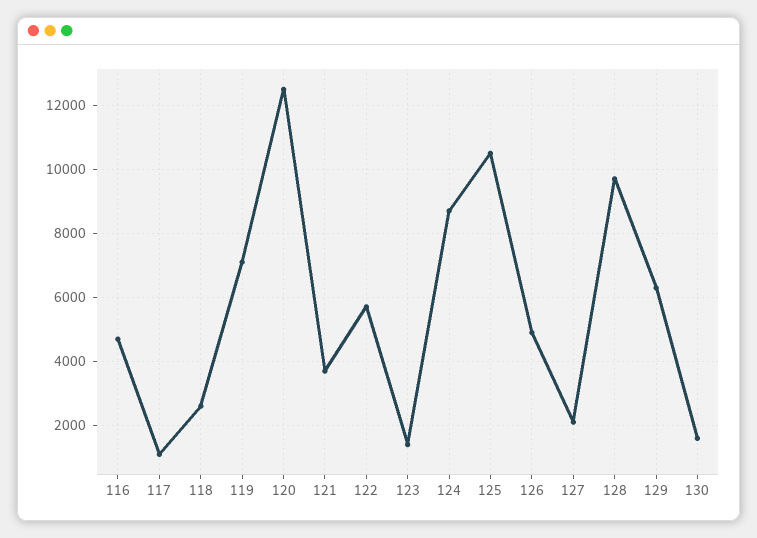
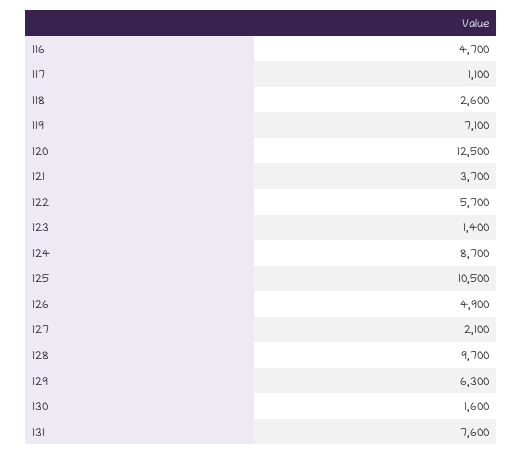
131: none -> 7600

